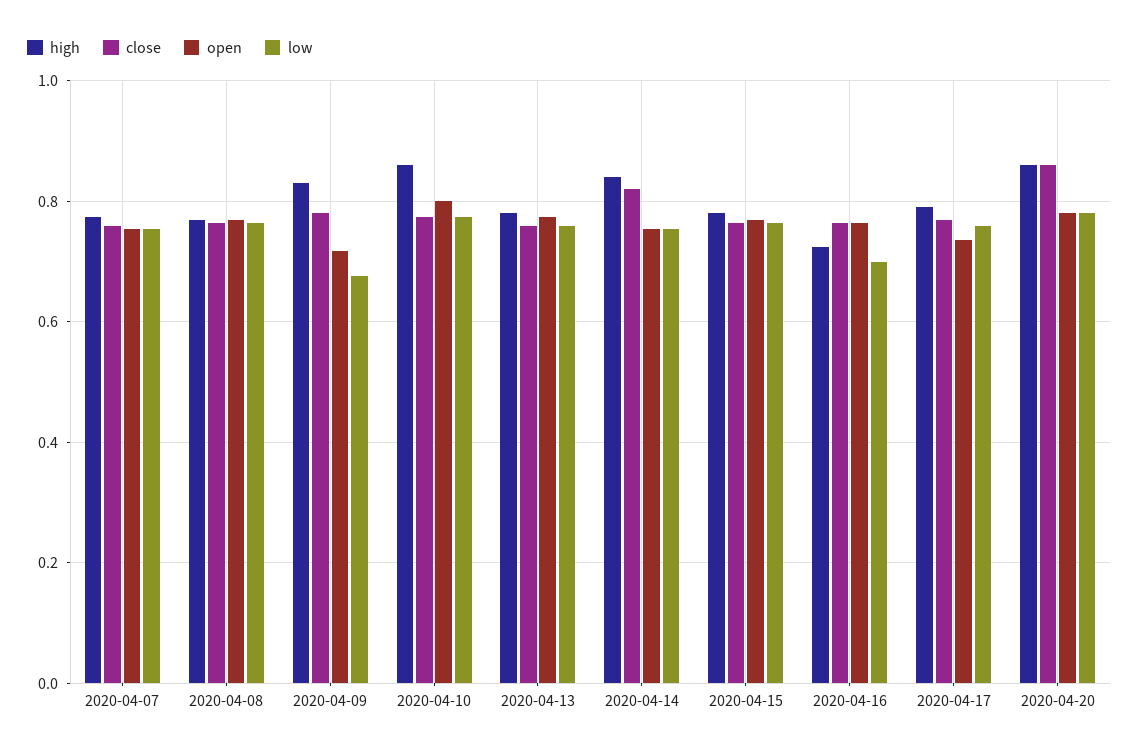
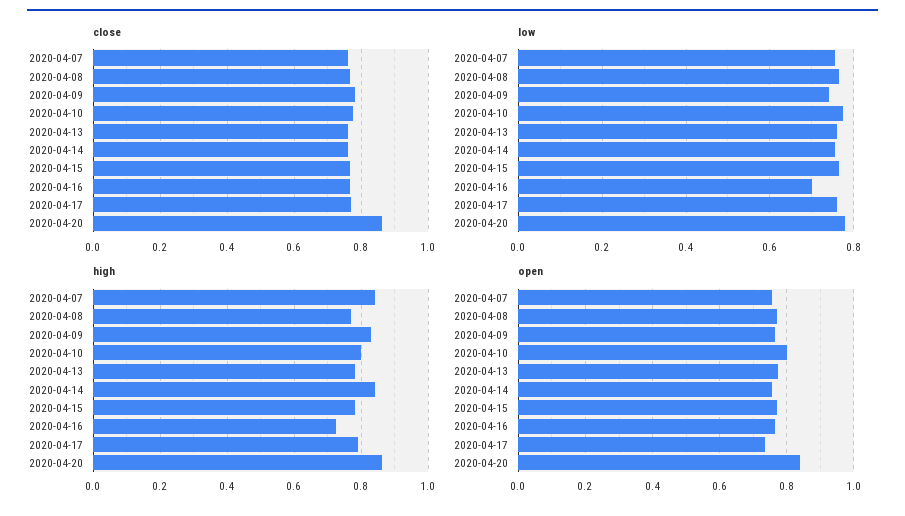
high, 2020-04-07: 0.78 -> 0.84
open, 2020-04-09: 0.72 -> 0.76
low, 2020-04-09: 0.68 -> 0.74
high, 2020-04-10: 0.86 -> 0.8
close, 2020-04-14: 0.82 -> 0.76
open, 2020-04-20: 0.78 -> 0.84

